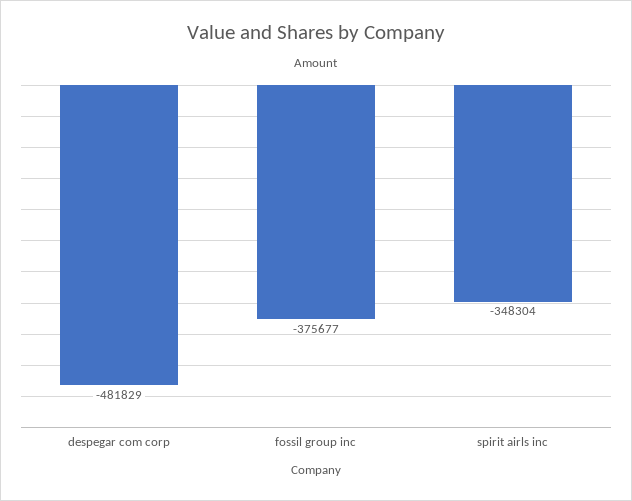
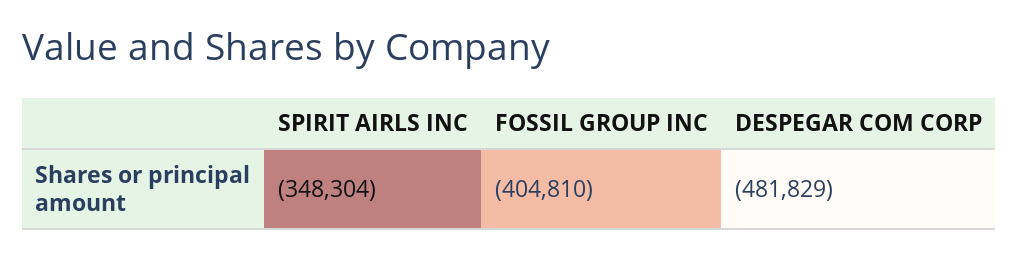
fossil group inc: -375677 -> -404810

